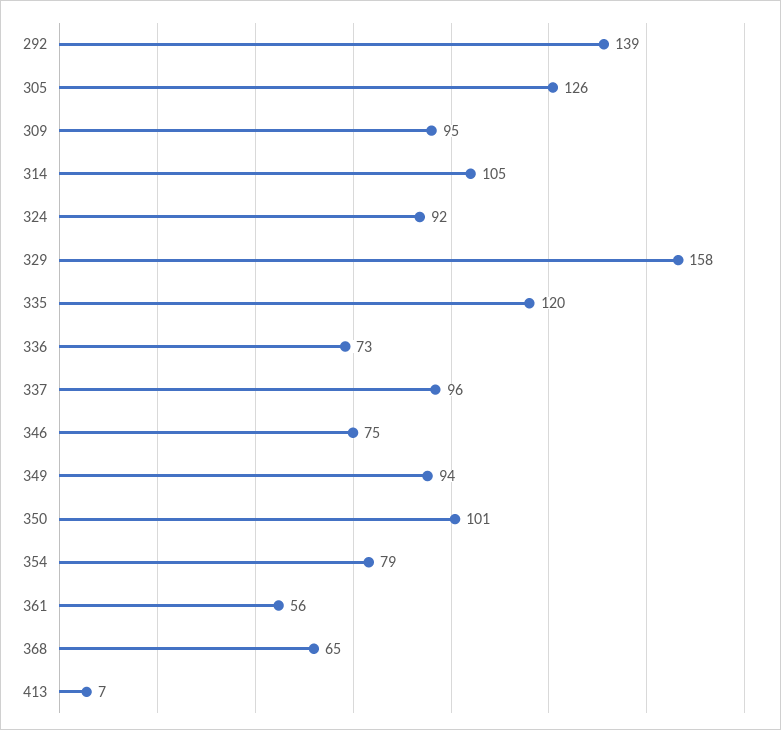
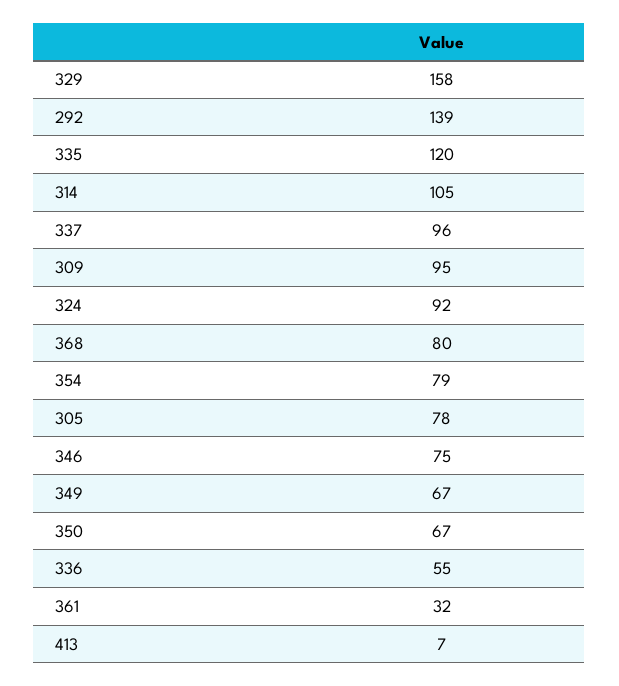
305: 126 -> 78
336: 73 -> 55
349: 94 -> 67
350: 101 -> 67
361: 56 -> 32
368: 65 -> 80

